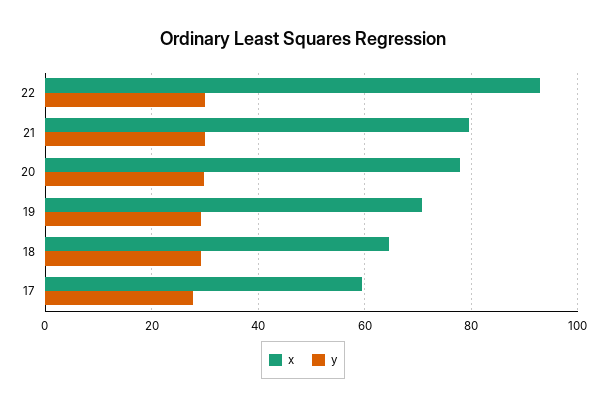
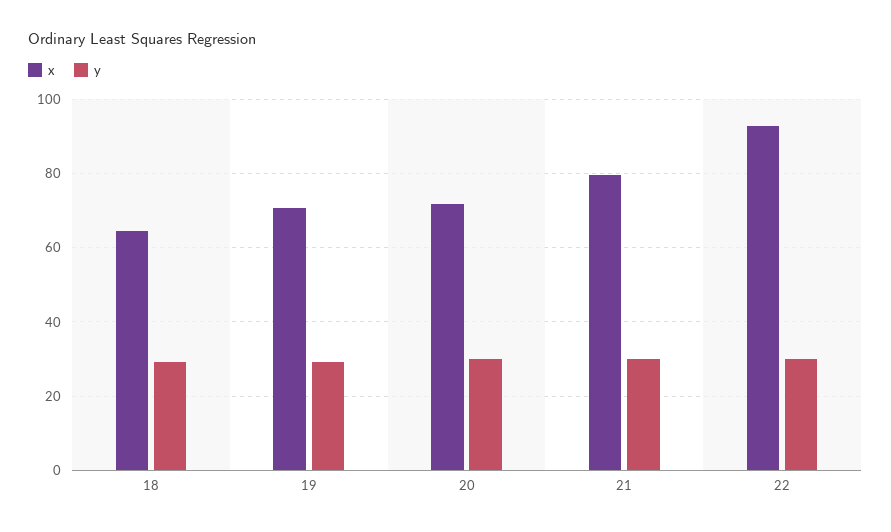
x, 20: 78 -> 72
x, 17: 60 -> none
y, 17: 28 -> none

